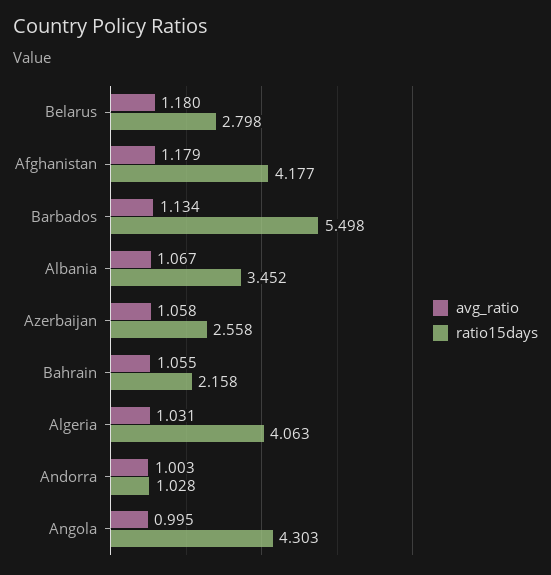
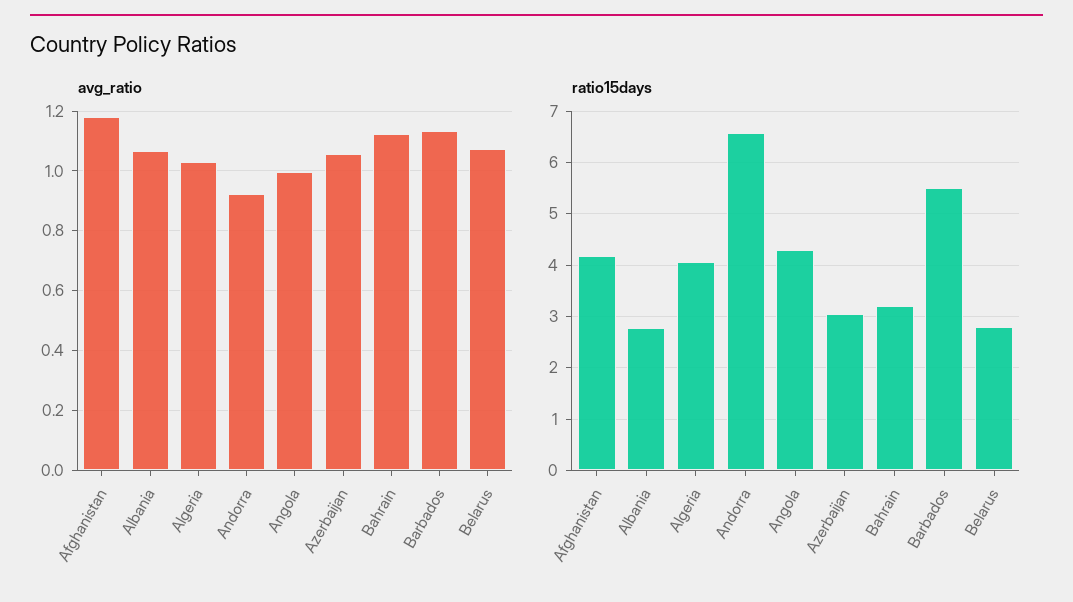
avg_ratio, Belarus: 1.18 -> 1.075
ratio15days, Albania: 3.452 -> 2.8
ratio15days, Azerbaijan: 2.558 -> 3
avg_ratio, Bahrain: 1.055 -> 1.125
ratio15days, Bahrain: 2.158 -> 3.2
avg_ratio, Andorra: 1.003 -> 0.925
ratio15days, Andorra: 1.028 -> 6.6

